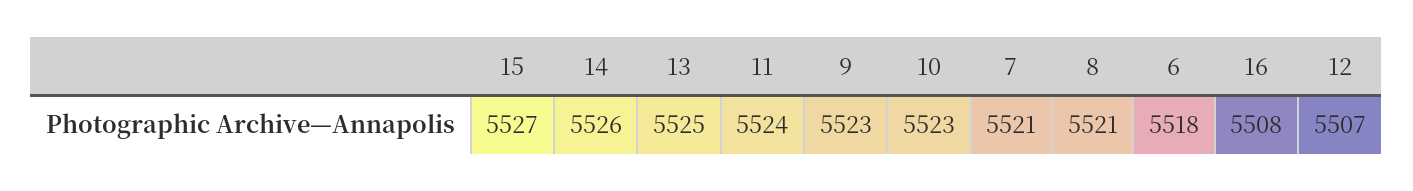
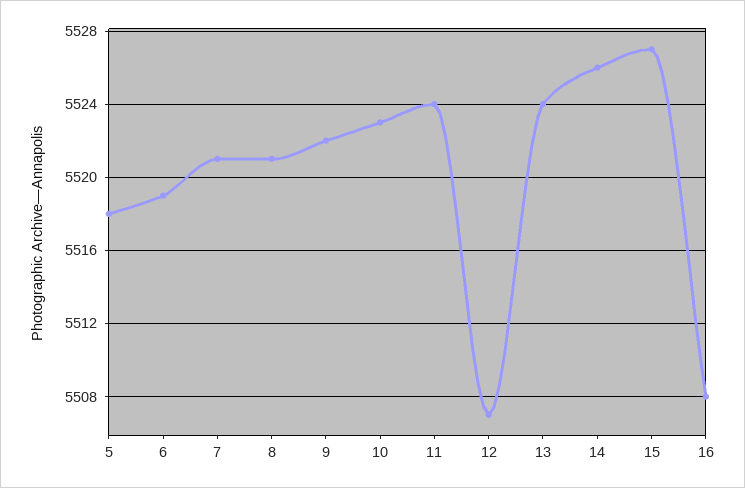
13: 5525 -> 5524
9: 5523 -> 5522
6: 5518 -> 5519
5: none -> 5518

